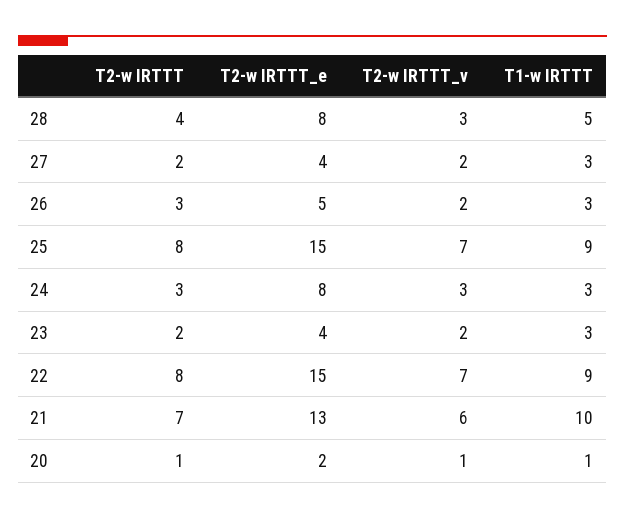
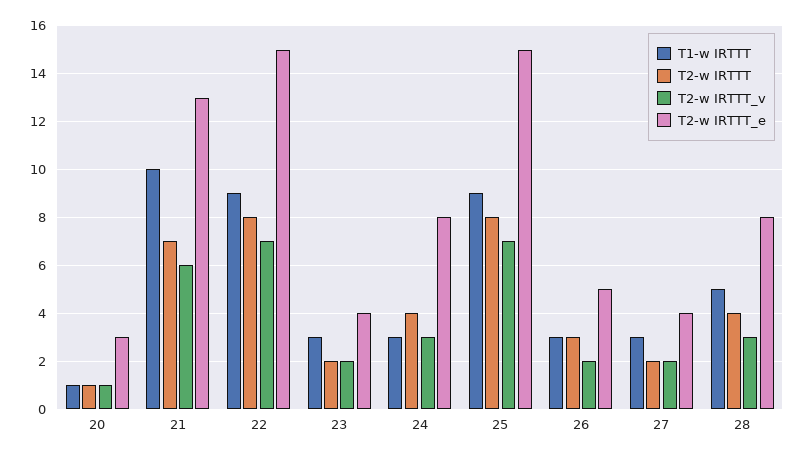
T2-w IRTTT, 24: 3 -> 4
T2-w IRTTT_e, 20: 2 -> 3

